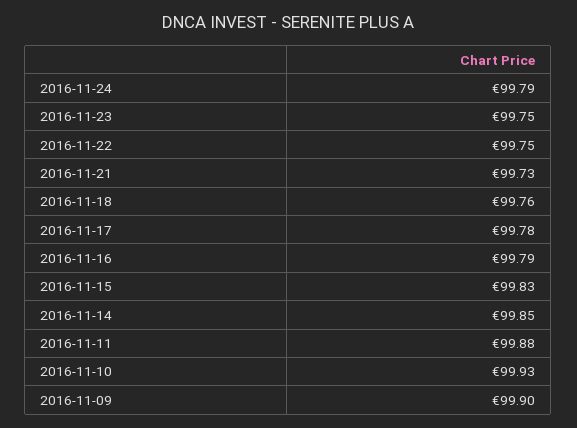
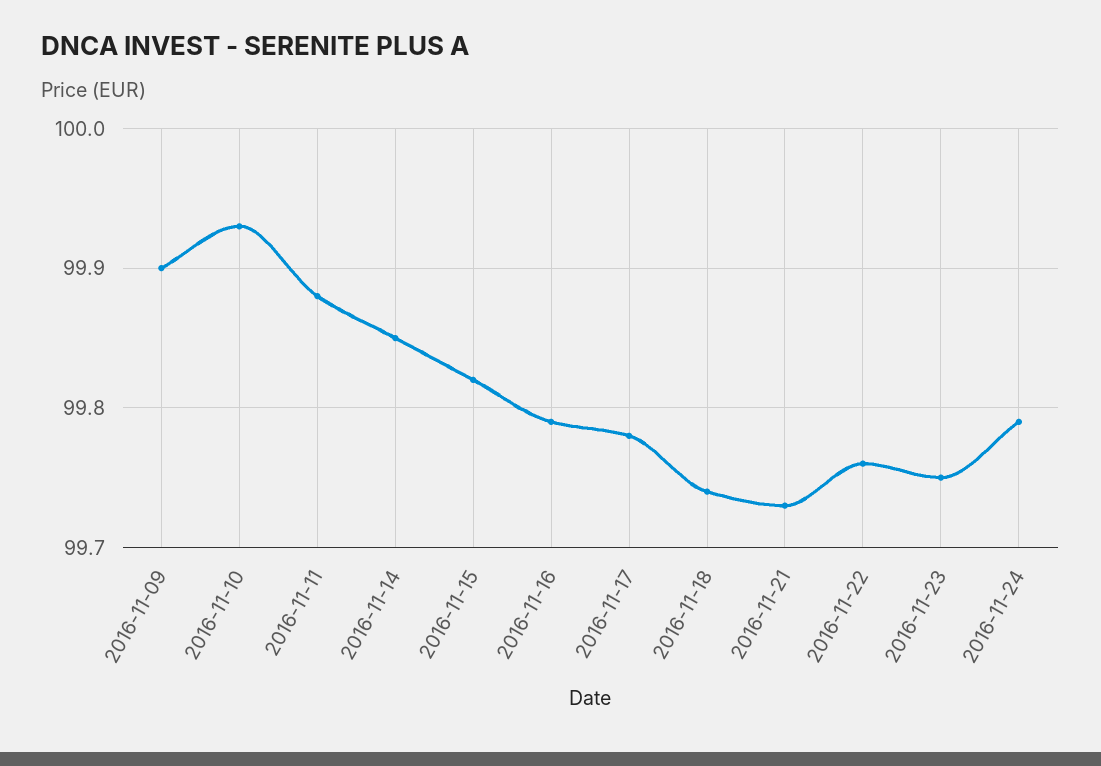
2016-11-22: 99.75 -> 99.76
2016-11-18: 99.76 -> 99.74
2016-11-15: 99.83 -> 99.82

